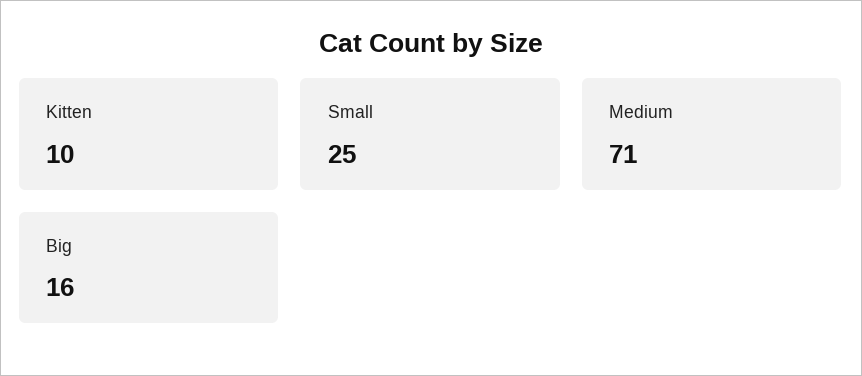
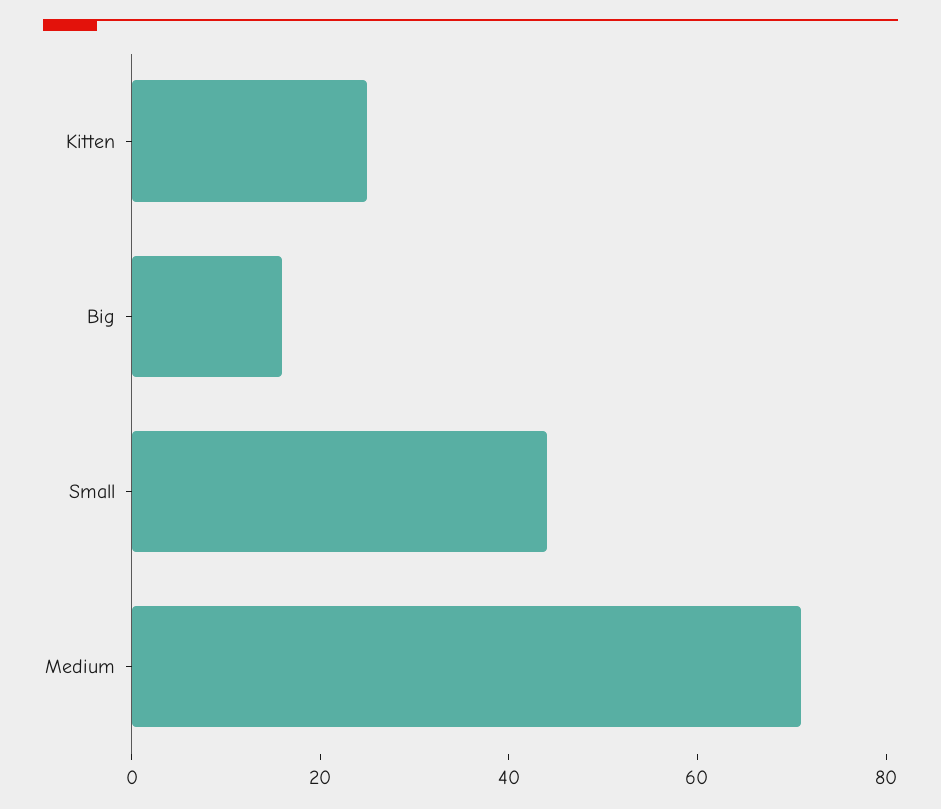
Kitten: 10 -> 25
Small: 25 -> 45

